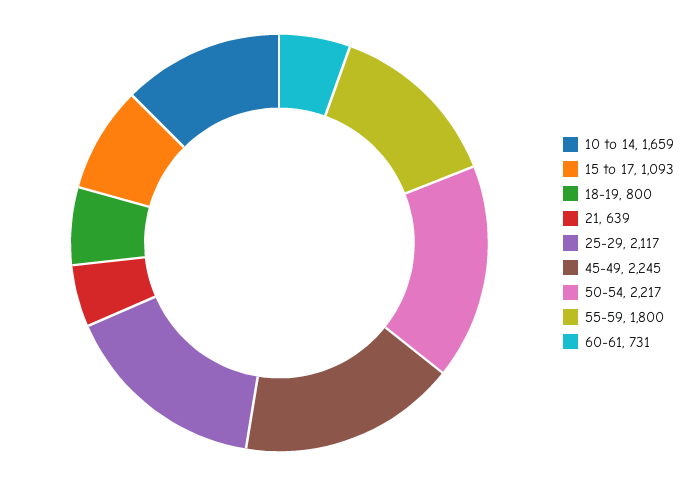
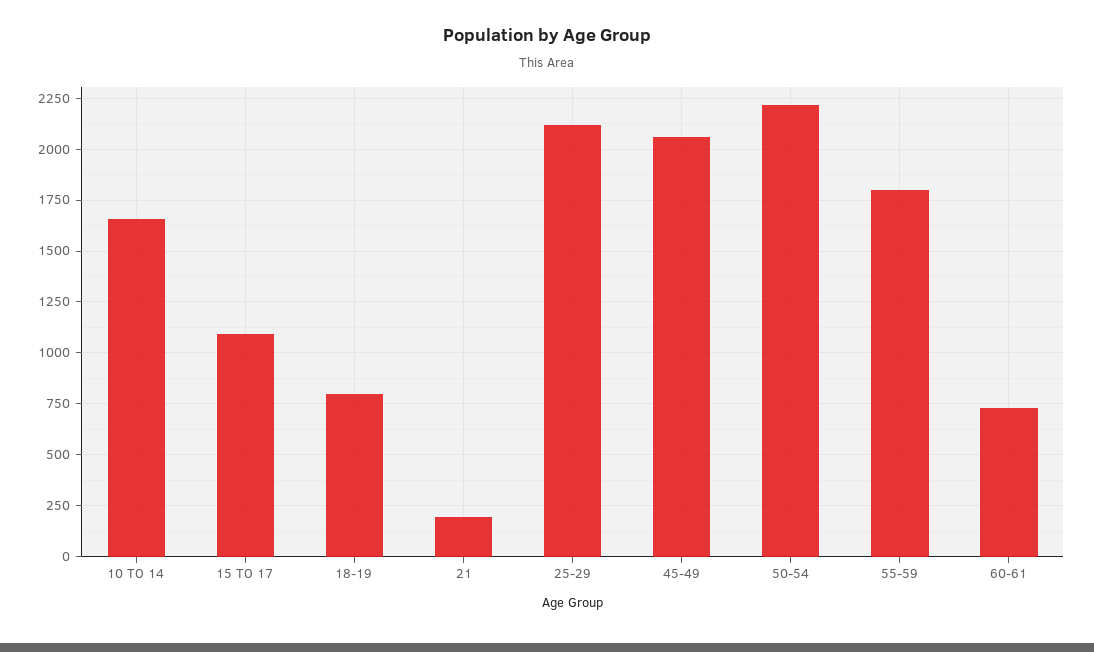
21: 639 -> 200
45-49: 2245 -> 2050

